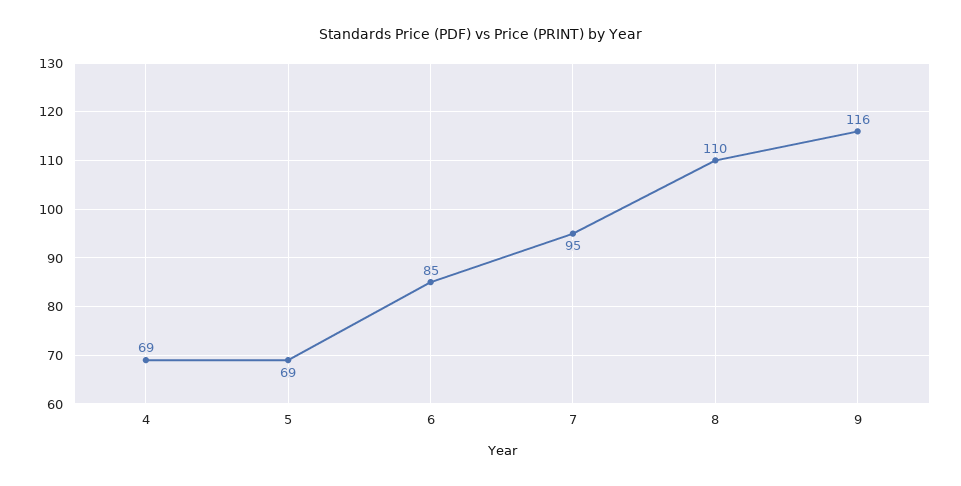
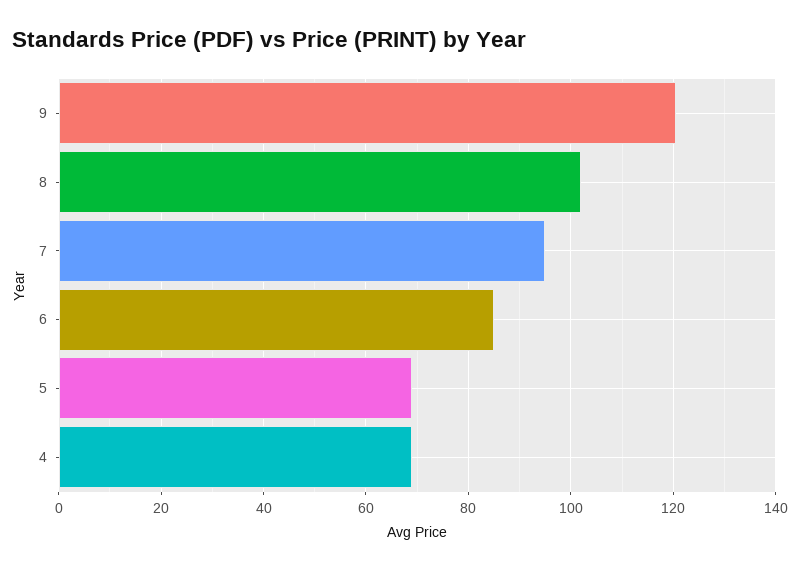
8: 110 -> 102
9: 116 -> 120

